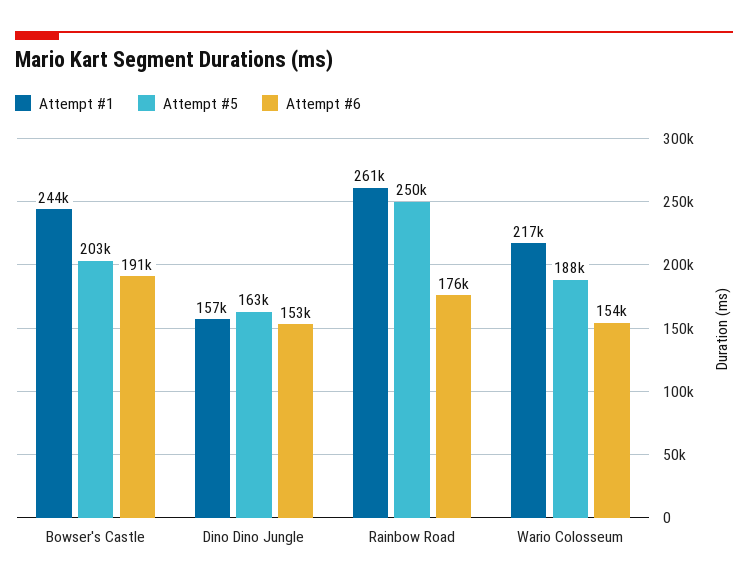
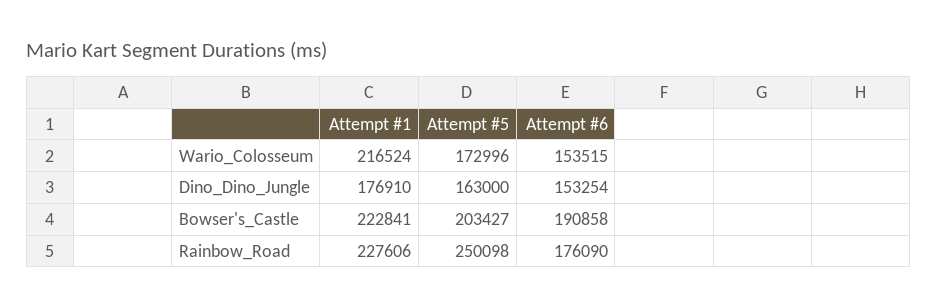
Attempt #1, Bowser's Castle: 244000 -> 222841
Attempt #1, Dino Dino Jungle: 157000 -> 176910
Attempt #1, Rainbow Road: 261000 -> 227606
Attempt #5, Wario Colosseum: 188000 -> 172996

